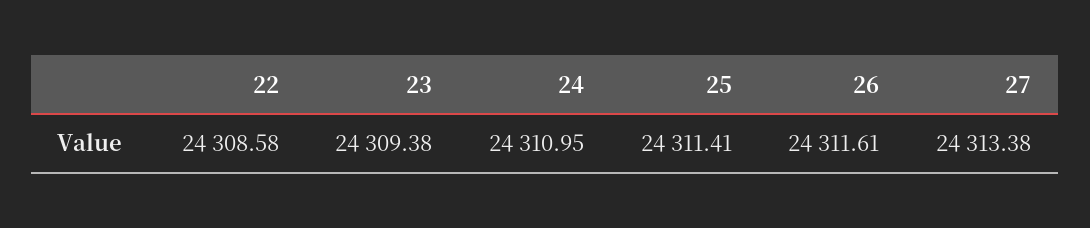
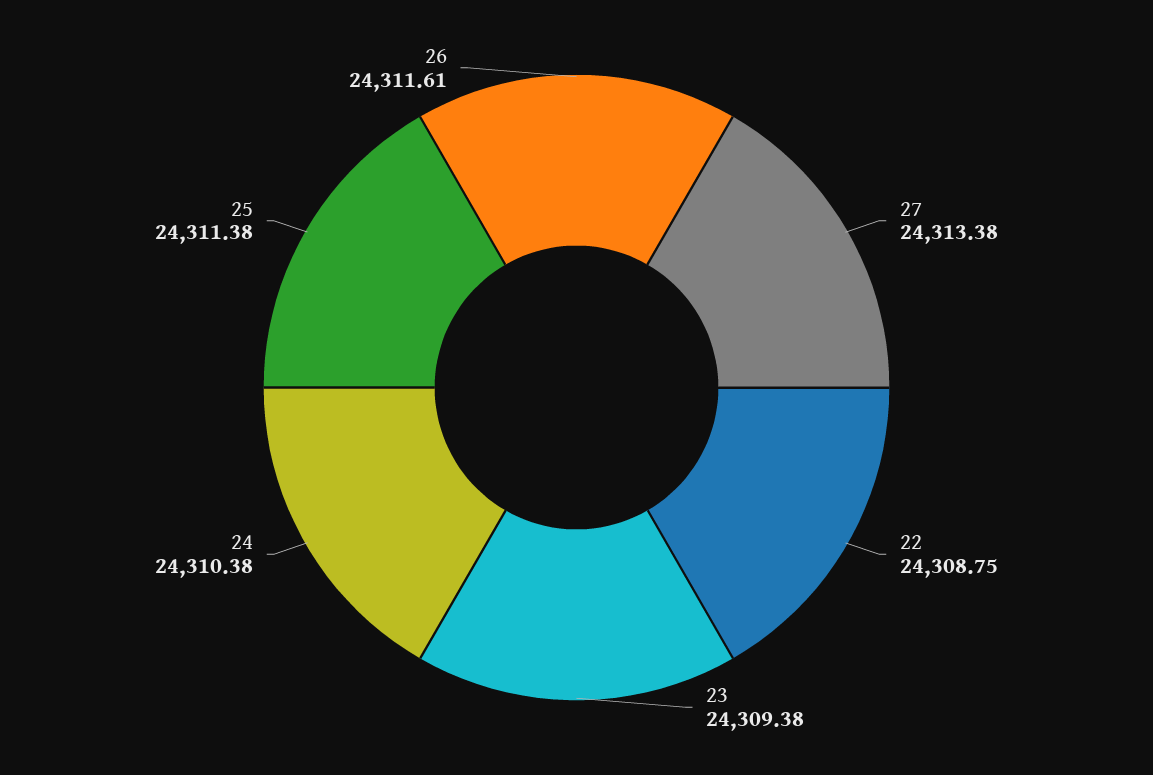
22: 24308.58 -> 24308.75
24: 24310.95 -> 24310.38
25: 24311.41 -> 24311.38

